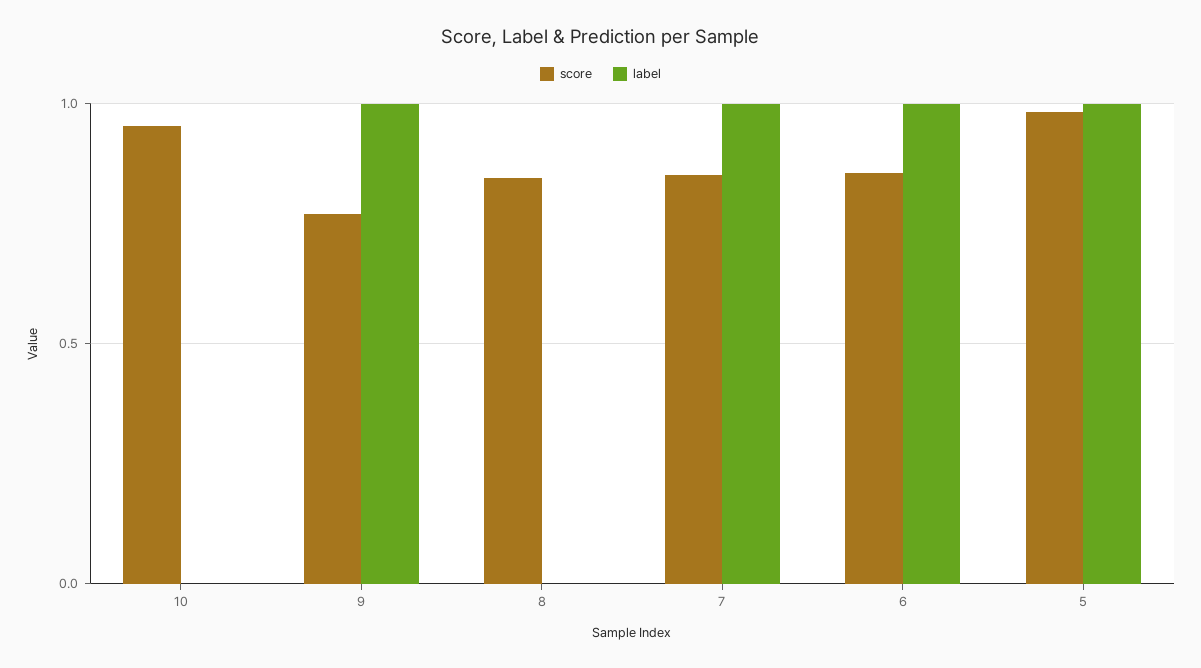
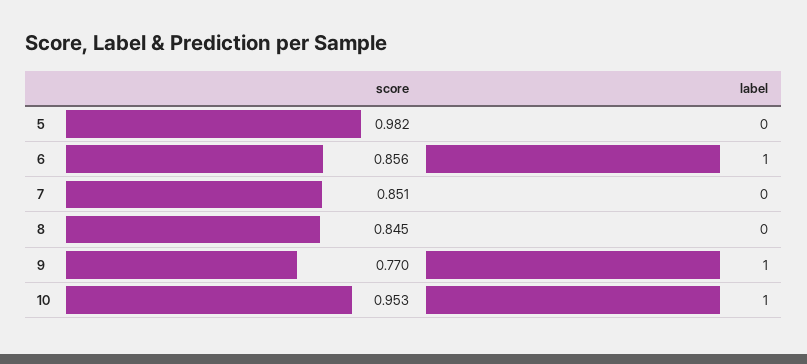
label, 10: 0 -> 1
label, 7: 1 -> 0
label, 5: 1 -> 0

